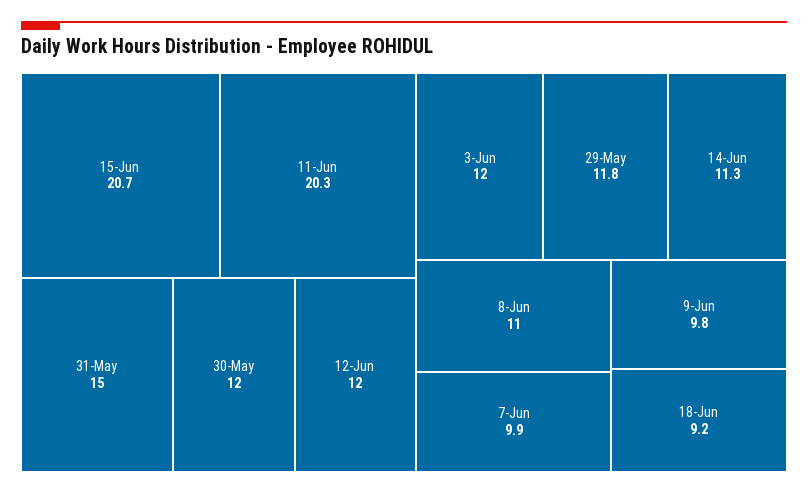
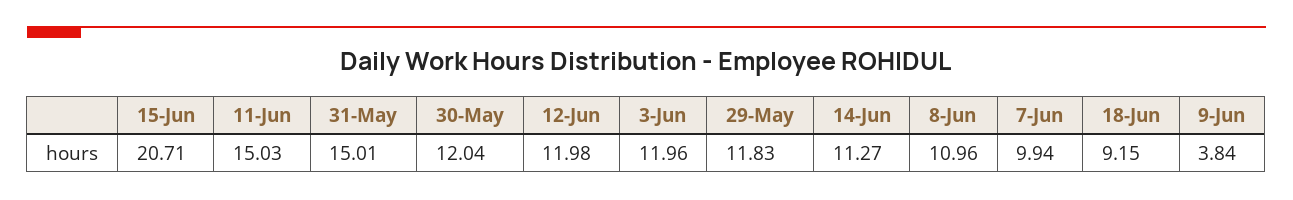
11-Jun: 20.3 -> 15.03
9-Jun: 9.8 -> 3.84

